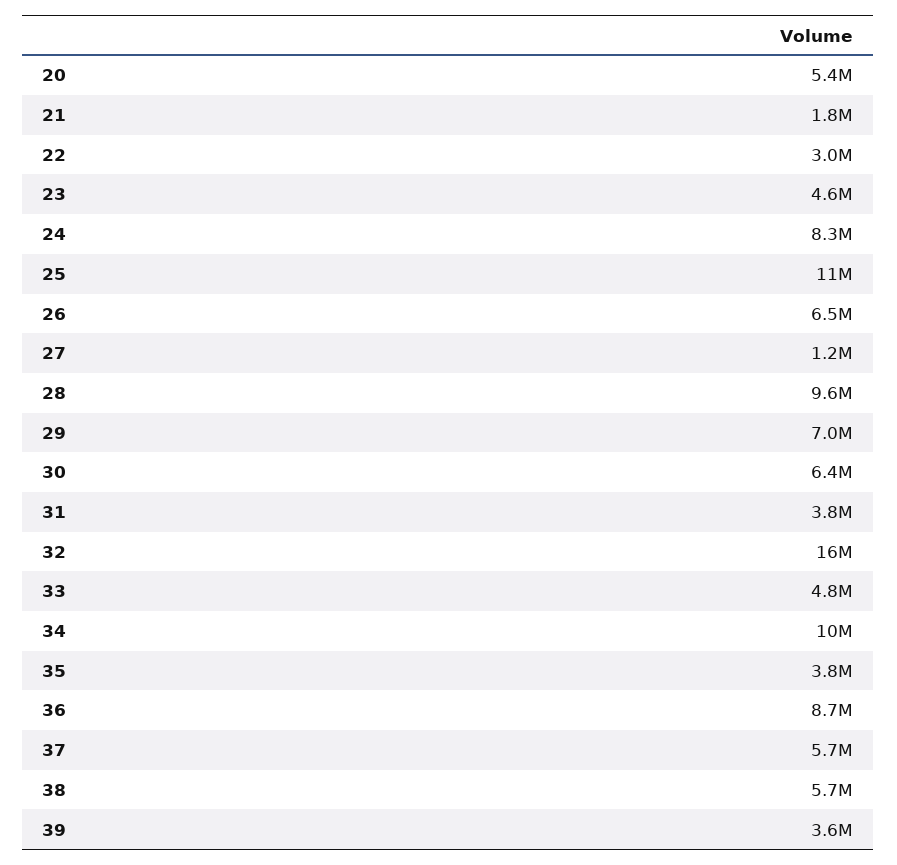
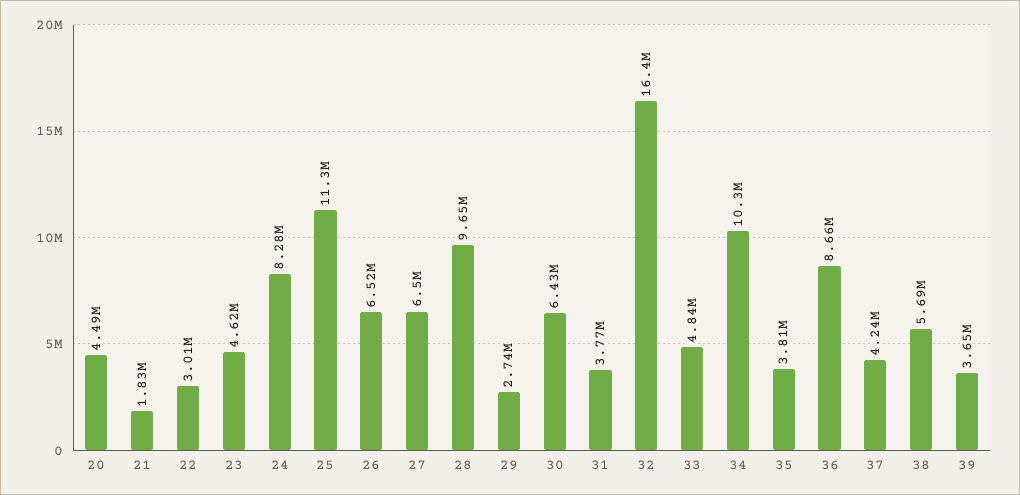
20: 5400000 -> 4490000
27: 1200000 -> 6500000
29: 7000000 -> 2740000
37: 5700000 -> 4240000

